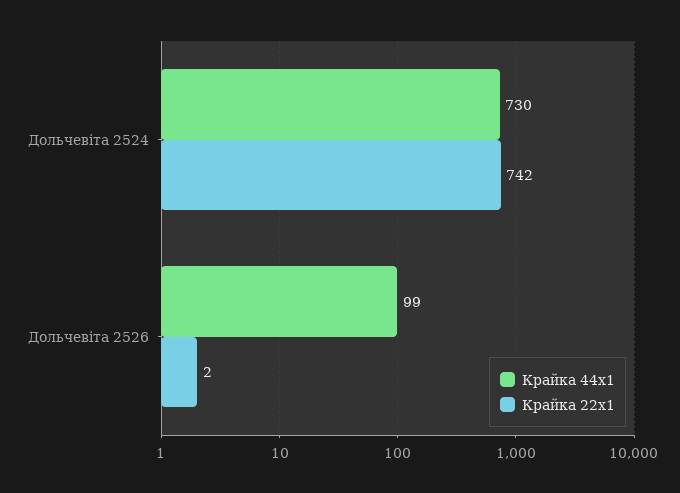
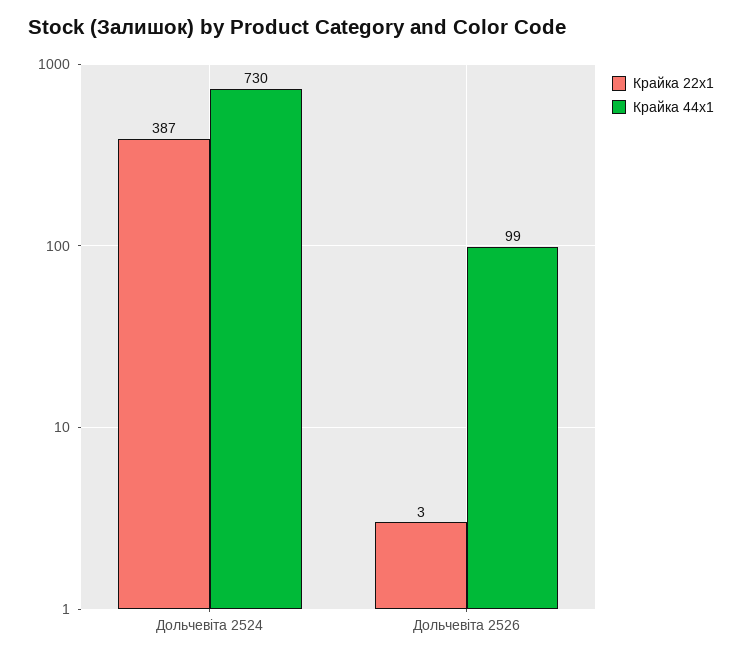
Крайка 22x1, Дольчевіта 2524: 742 -> 387
Крайка 22x1, Дольчевіта 2526: 2 -> 3

